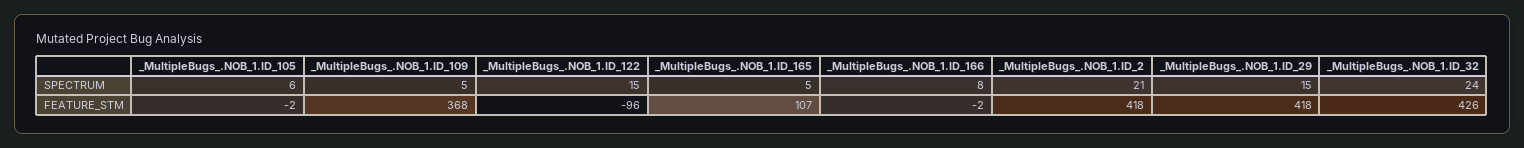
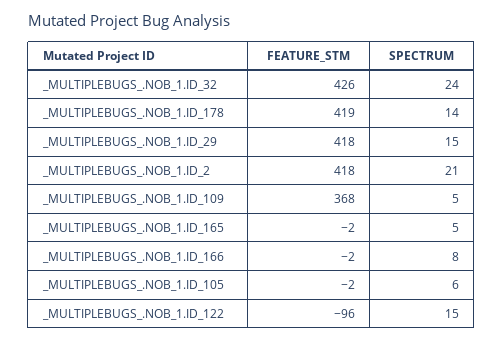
_MultipleBugs_.NOB_1.ID_165, FEATURE_STM: 107 -> -2
_MULTIPLEBUGS_.NOB_1.ID_178, FEATURE_STM: none -> 419
_MULTIPLEBUGS_.NOB_1.ID_178, SPECTRUM: none -> 14

